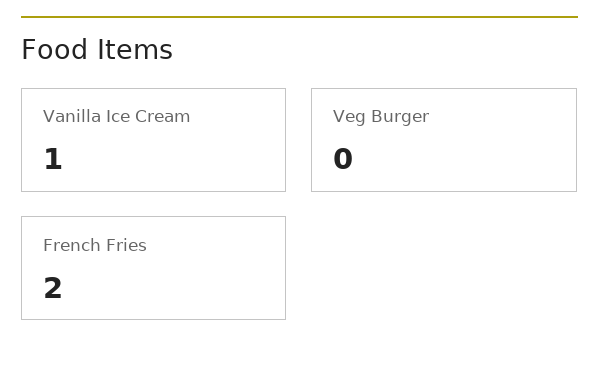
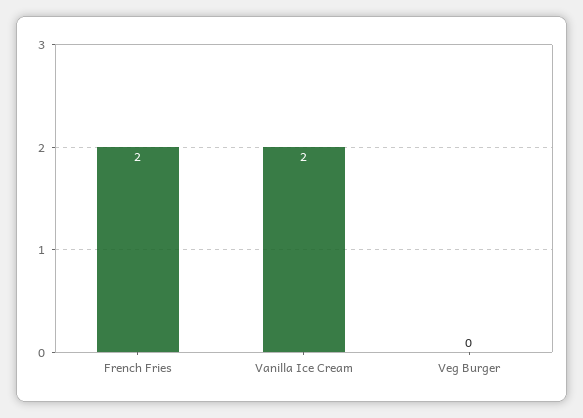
Vanilla Ice Cream: 1 -> 2

